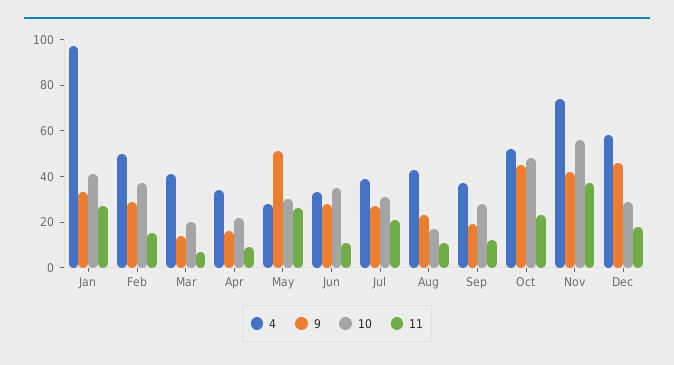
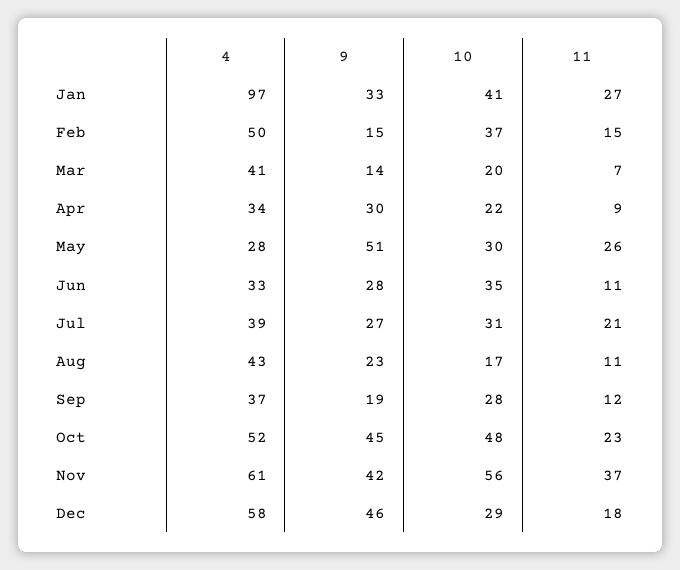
9, Feb: 30 -> 15
9, Apr: 15 -> 30
4, Nov: 75 -> 61

